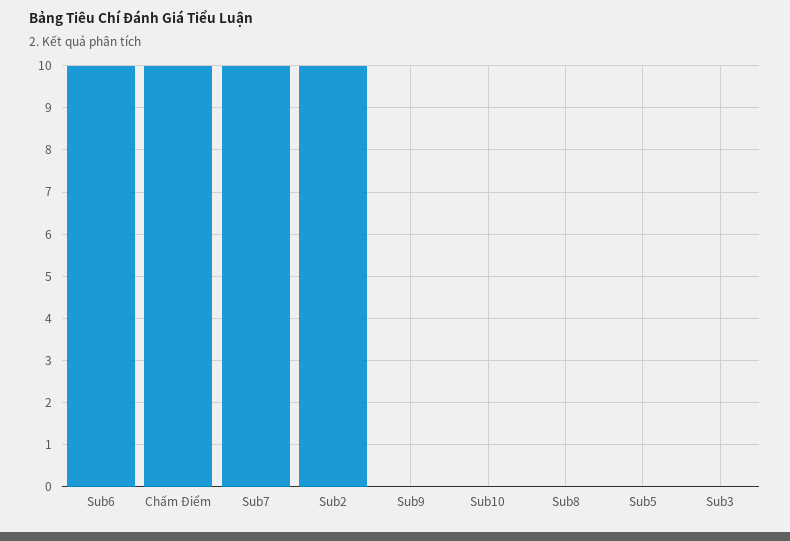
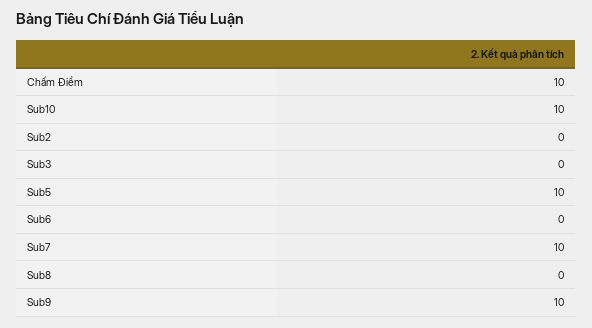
Sub6: 10 -> 0
Sub2: 10 -> 0
Sub9: 0 -> 10
Sub10: 0 -> 10
Sub5: 0 -> 10

